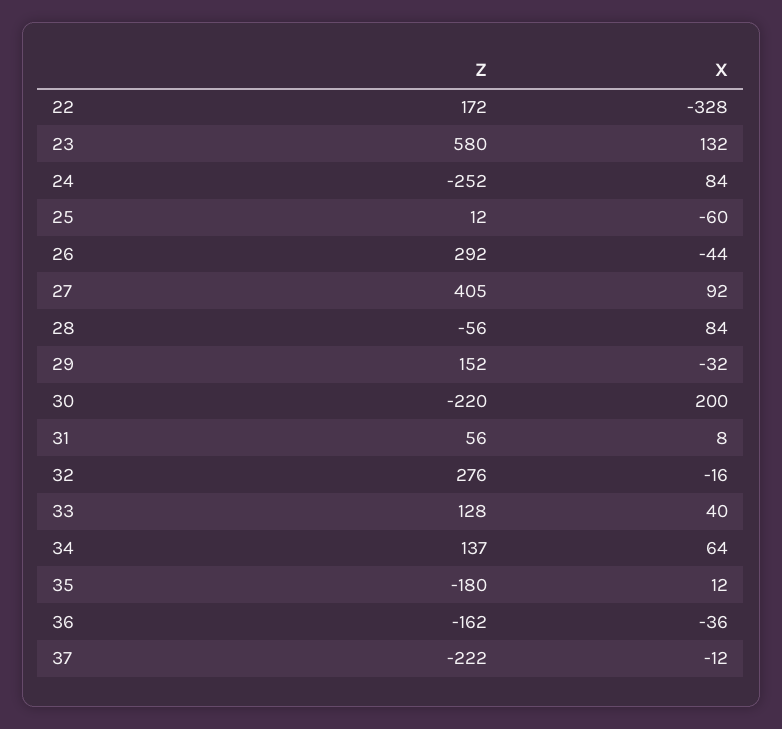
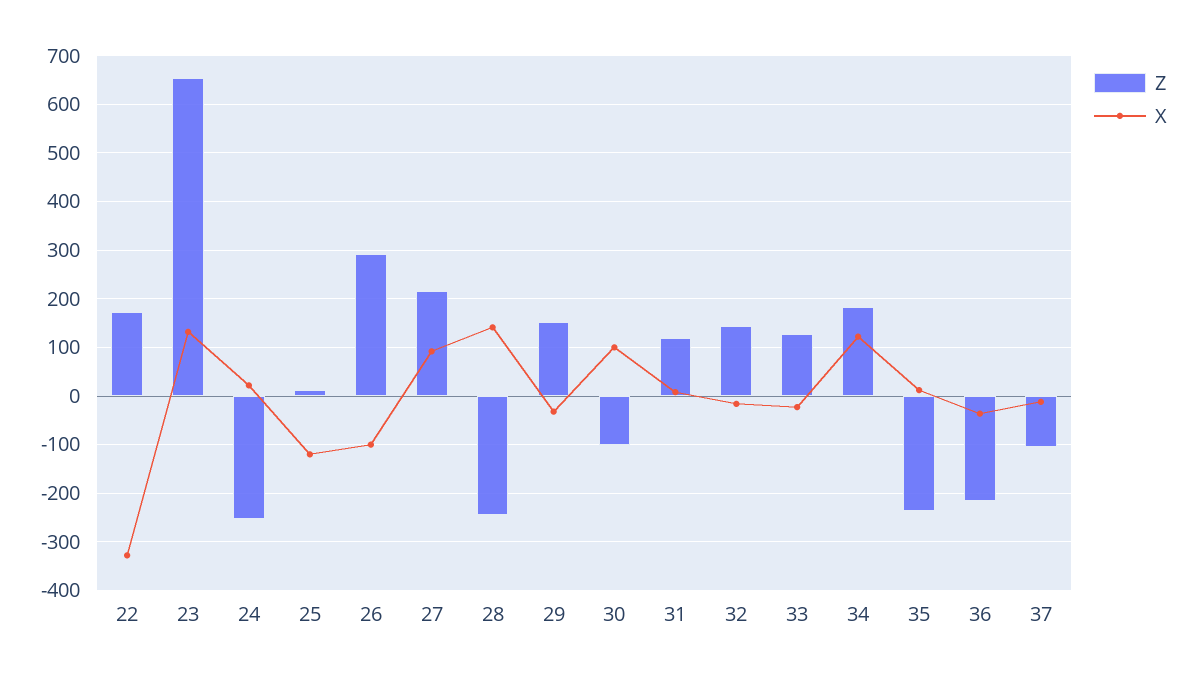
Z, 23: 580 -> 660
X, 24: 84 -> 20
X, 25: -60 -> -120
X, 26: -44 -> -100
Z, 27: 405 -> 220
Z, 28: -56 -> -240
X, 28: 84 -> 140
Z, 30: -220 -> -100
X, 30: 200 -> 100
Z, 31: 56 -> 120
Z, 32: 276 -> 140
X, 33: 40 -> -20
Z, 34: 137 -> 180
X, 34: 64 -> 120
Z, 35: -180 -> -240
Z, 36: -162 -> -220
Z, 37: -222 -> -100

